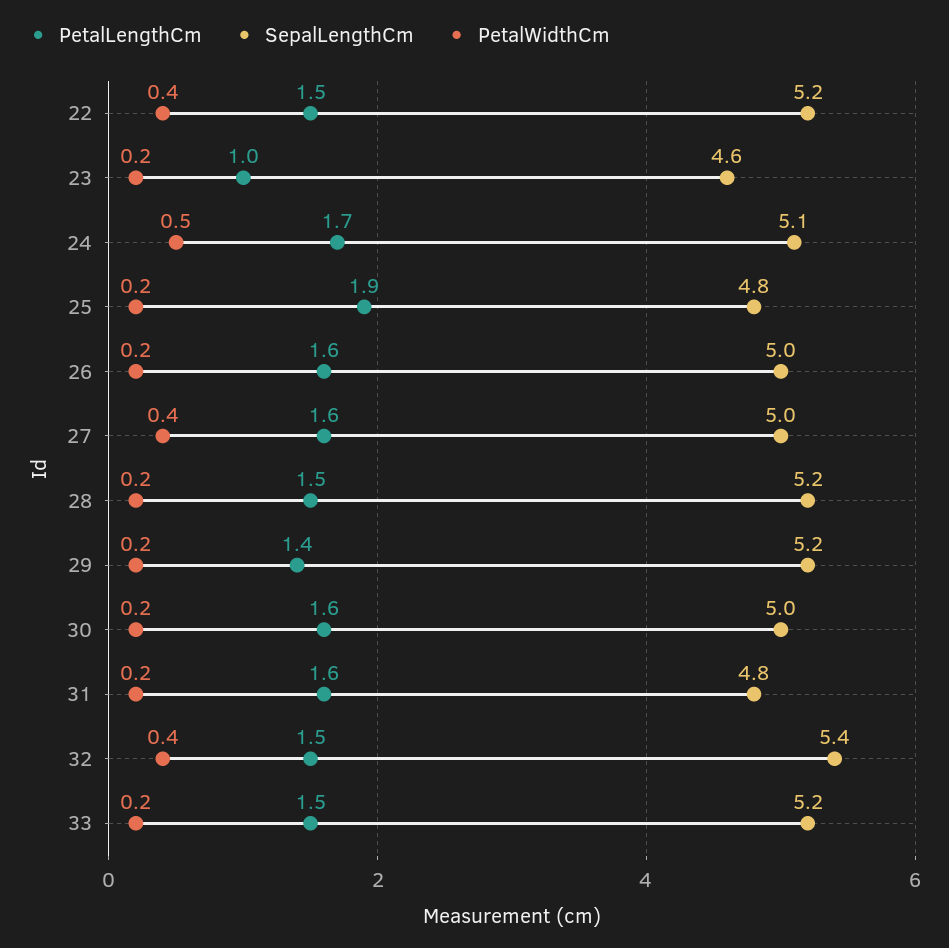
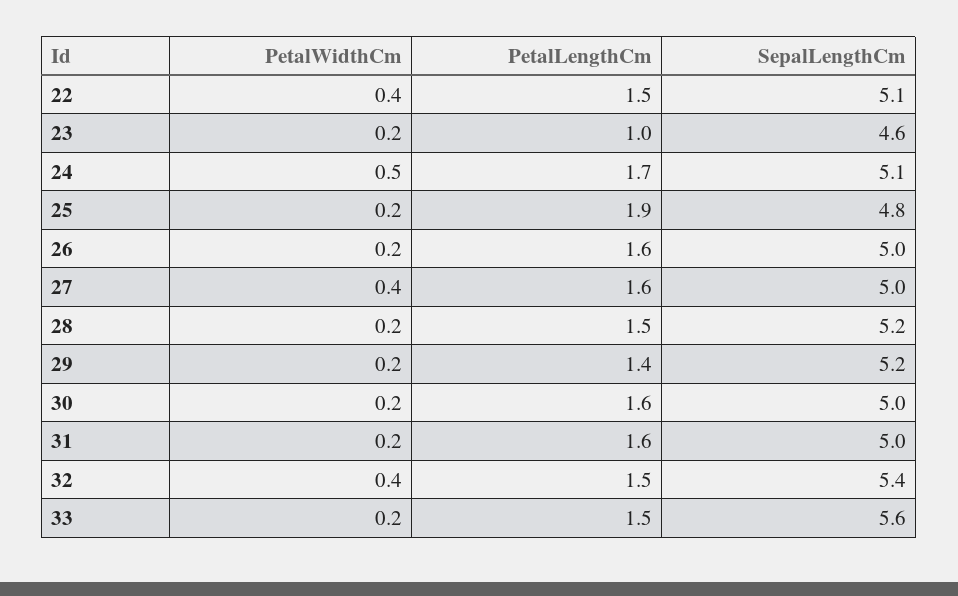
SepalLengthCm, 22: 5.2 -> 5.1
SepalLengthCm, 31: 4.8 -> 5
SepalLengthCm, 33: 5.2 -> 5.6

